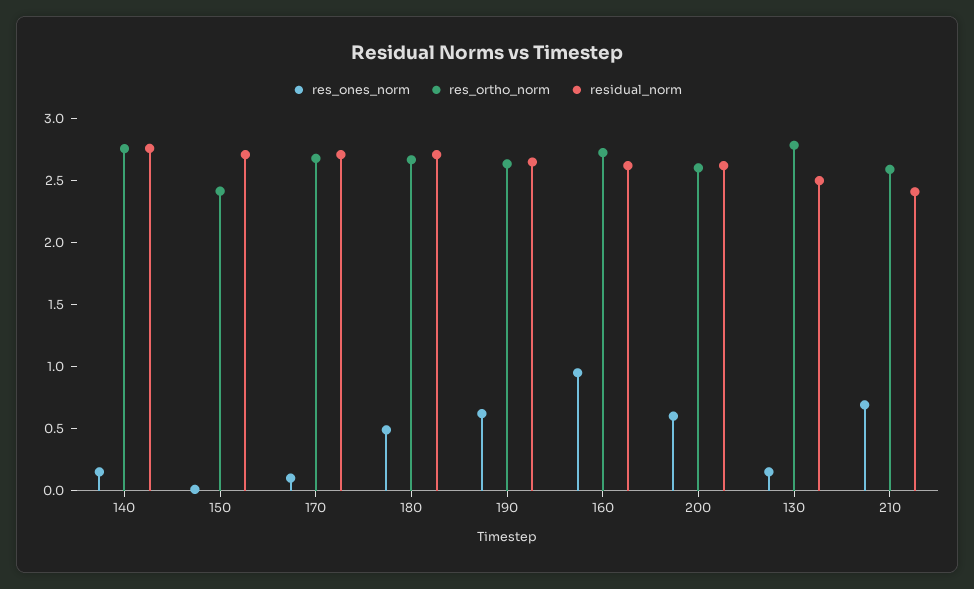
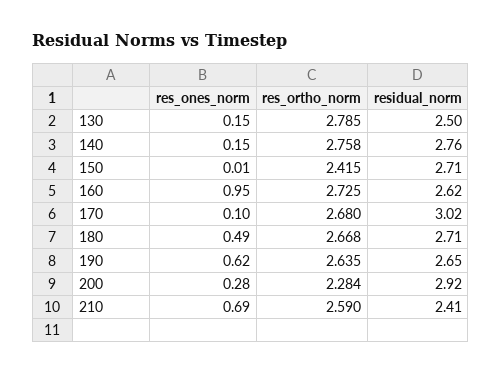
residual_norm, 170: 2.7 -> 3.02
res_ones_norm, 200: 0.6 -> 0.28
res_ortho_norm, 200: 2.6 -> 2.284
residual_norm, 200: 2.6 -> 2.92

